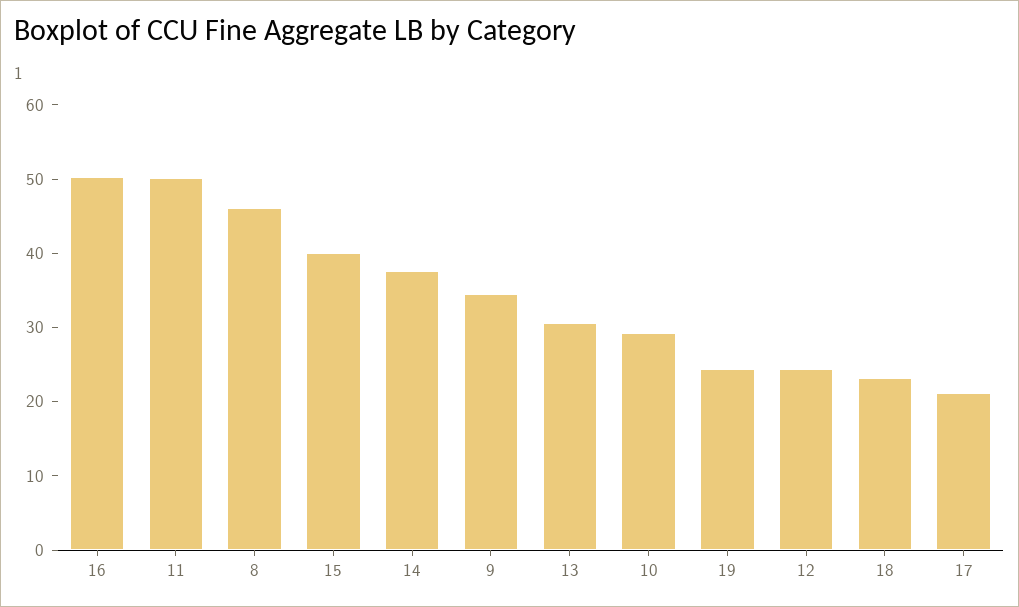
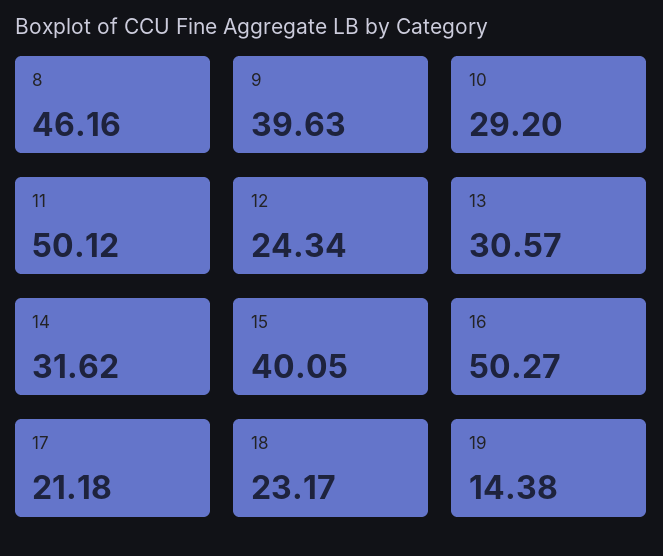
14: 38 -> 31.62
9: 34 -> 39.63
19: 24 -> 14.38

